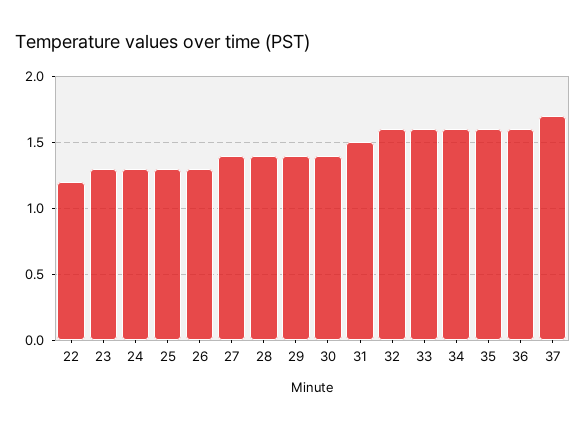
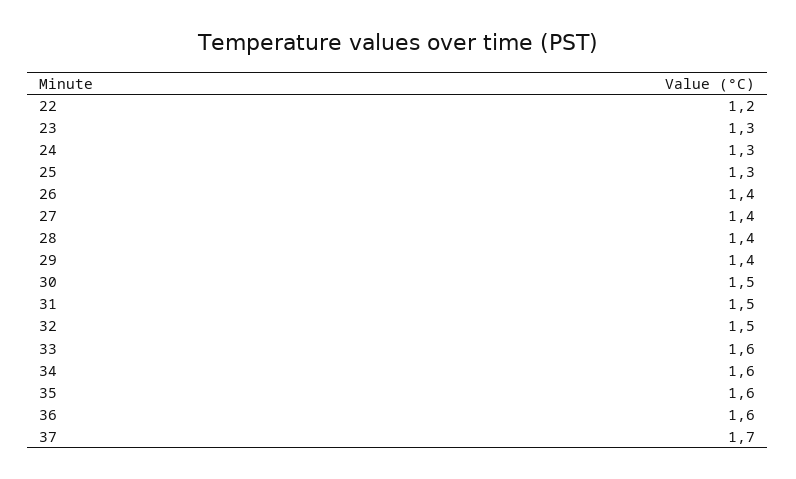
26: 1.3 -> 1.4
30: 1.4 -> 1.5
32: 1.6 -> 1.5

